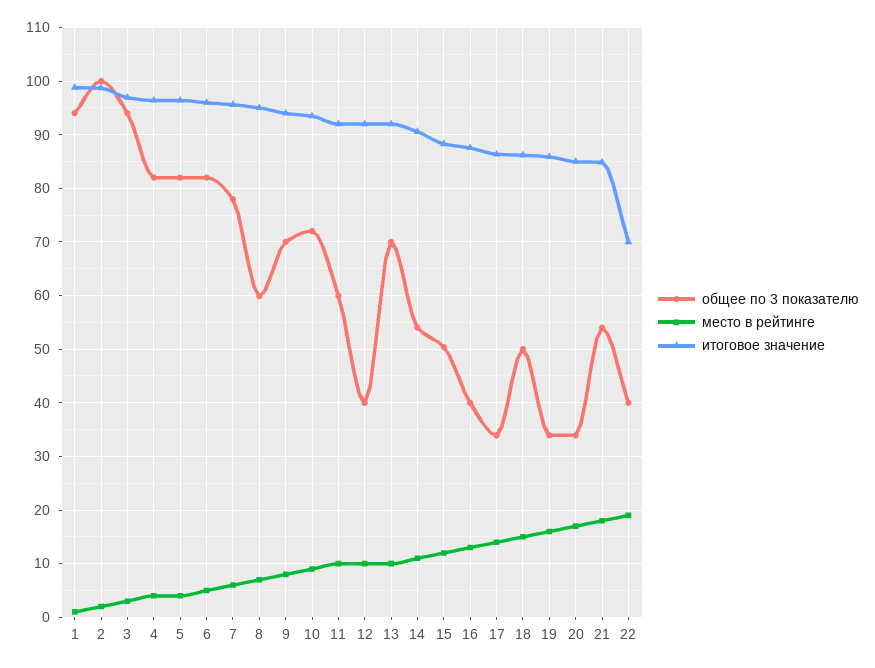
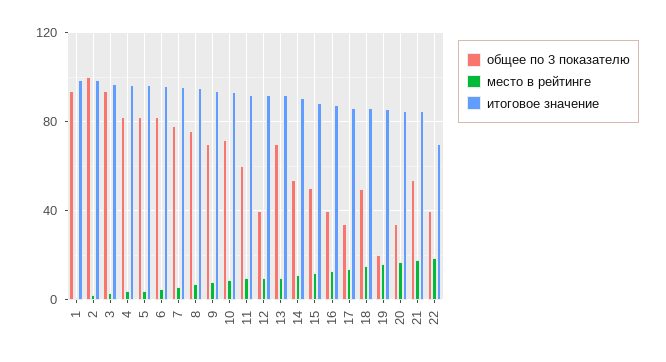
общее по 3 показателю, 8: 60 -> 75
общее по 3 показателю, 19: 34 -> 20

